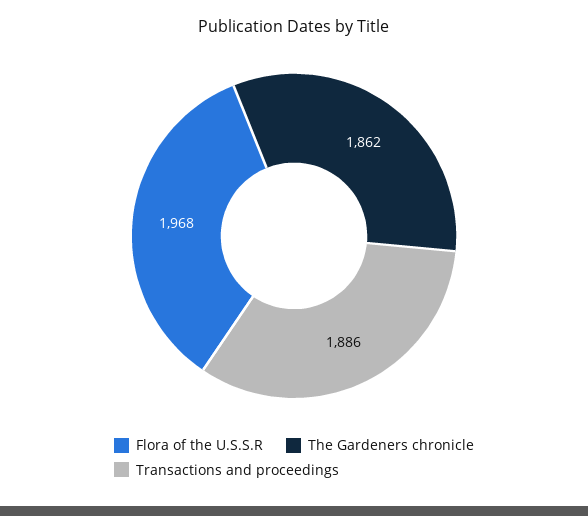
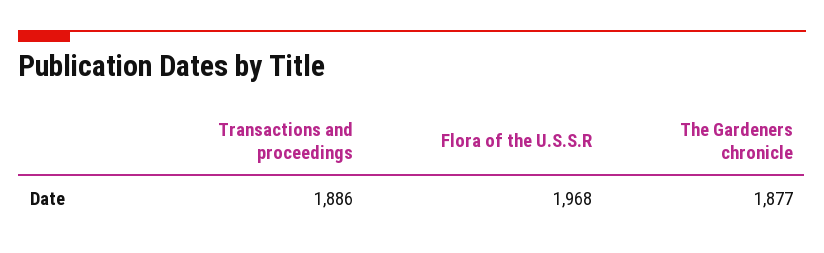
The Gardeners chronicle: 1862 -> 1877

